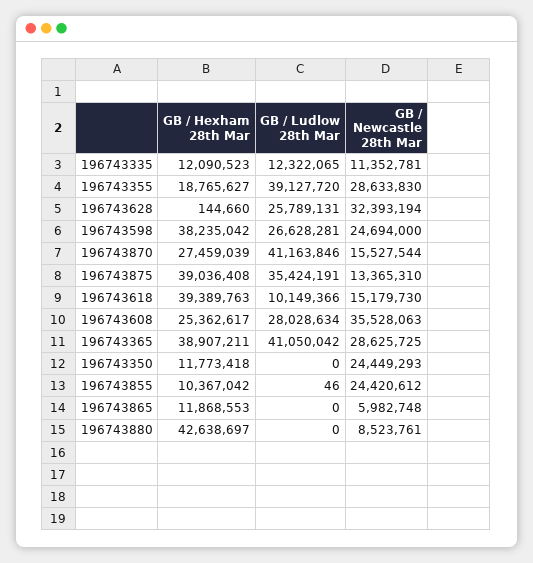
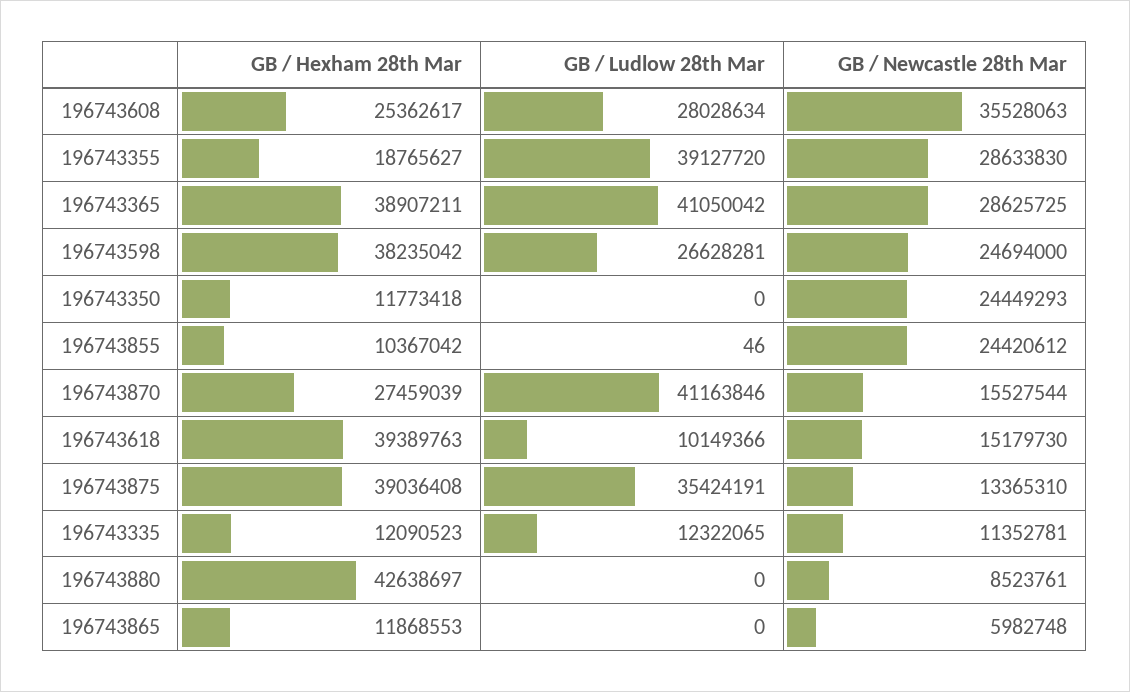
GB / Hexham 28th Mar, 196743628: 144660 -> none
GB / Ludlow 28th Mar, 196743628: 25789131 -> none
GB / Newcastle 28th Mar, 196743628: 32393194 -> none

